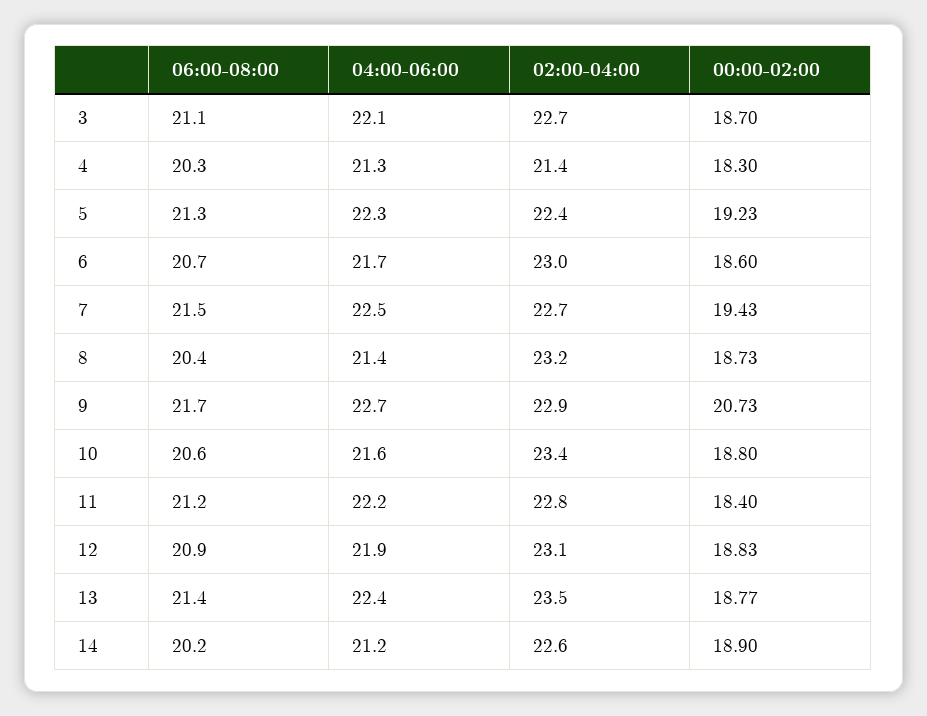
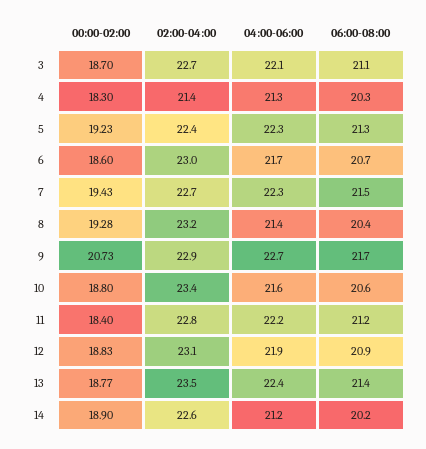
04:00-06:00, 7: 22.5 -> 22.3
00:00-02:00, 8: 18.73 -> 19.28

